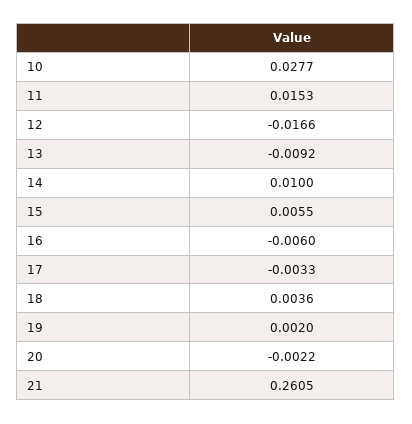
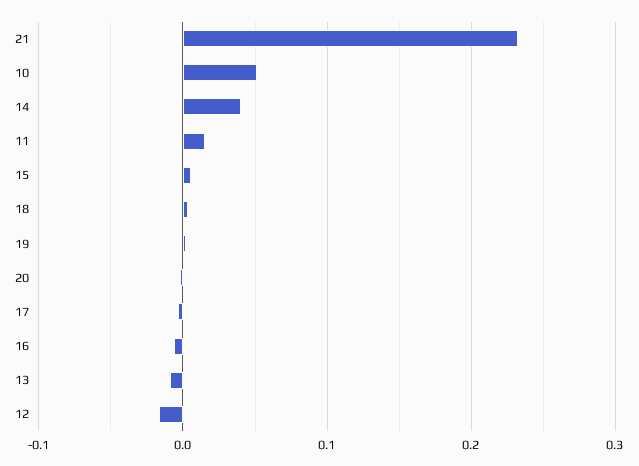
10: 0.0277 -> 0.05
14: 0.01 -> 0.04
21: 0.2605 -> 0.23

